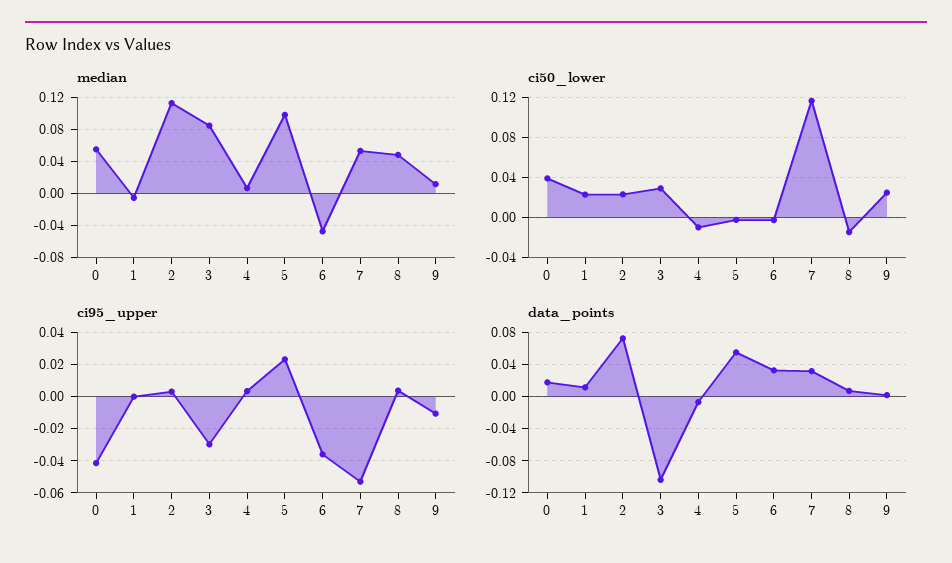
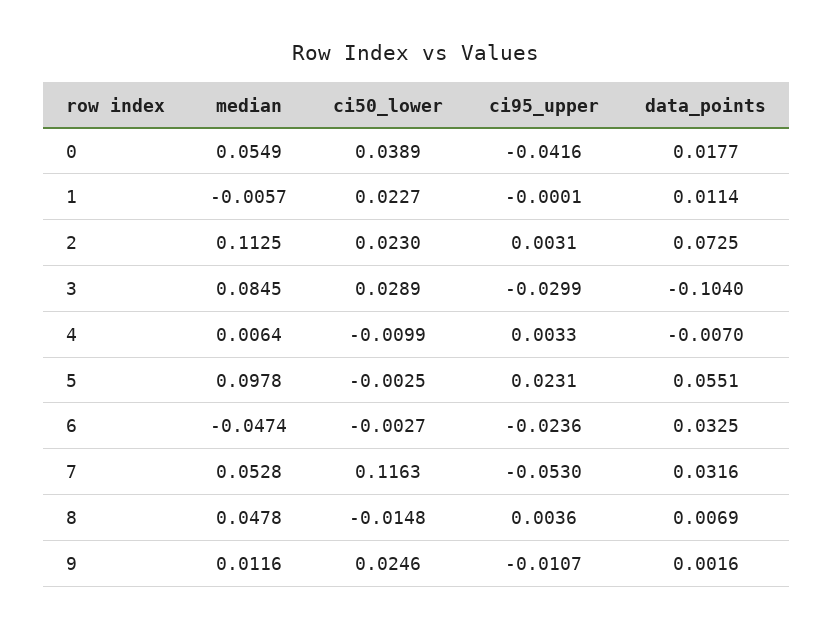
ci95_upper, 6: -0.035 -> -0.0236

